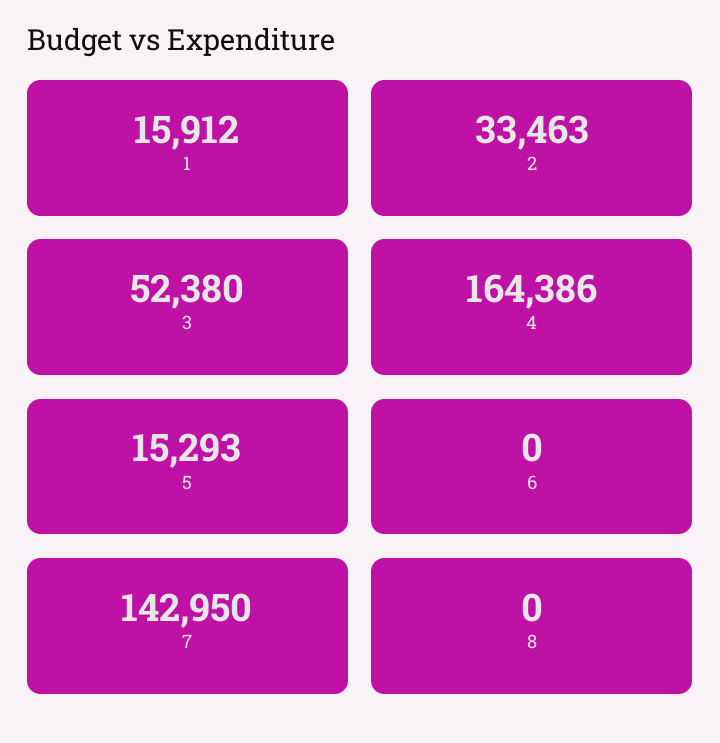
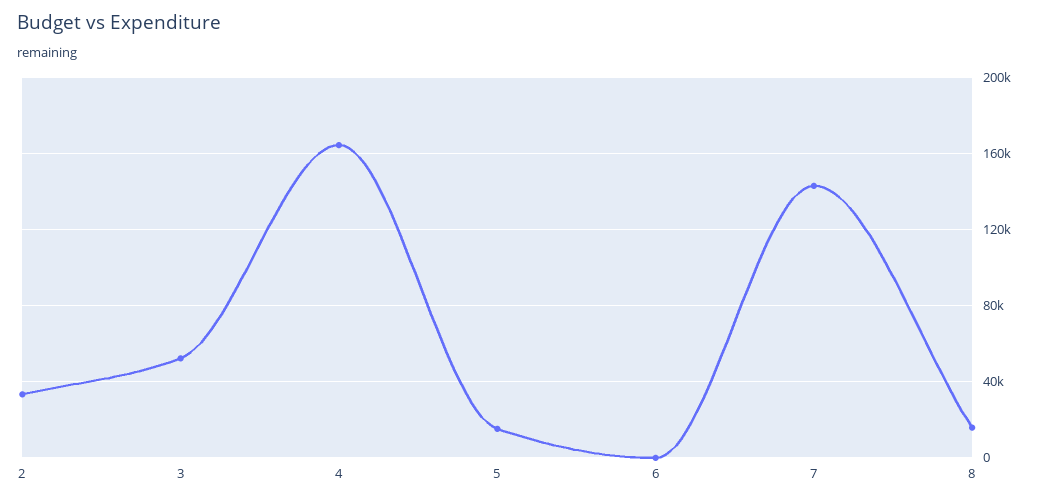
1: 15912 -> none
8: 0 -> 15000

